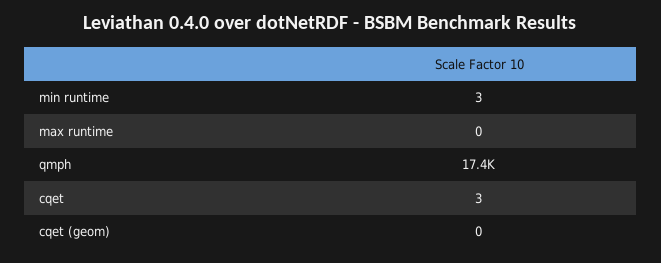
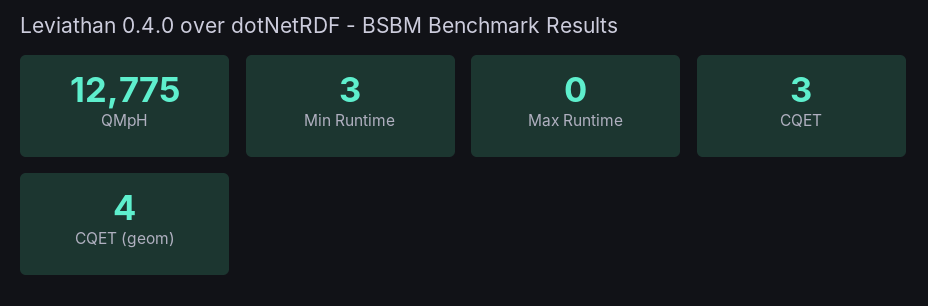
qmph: 17400 -> 12775
cqet (geom): 0 -> 4

